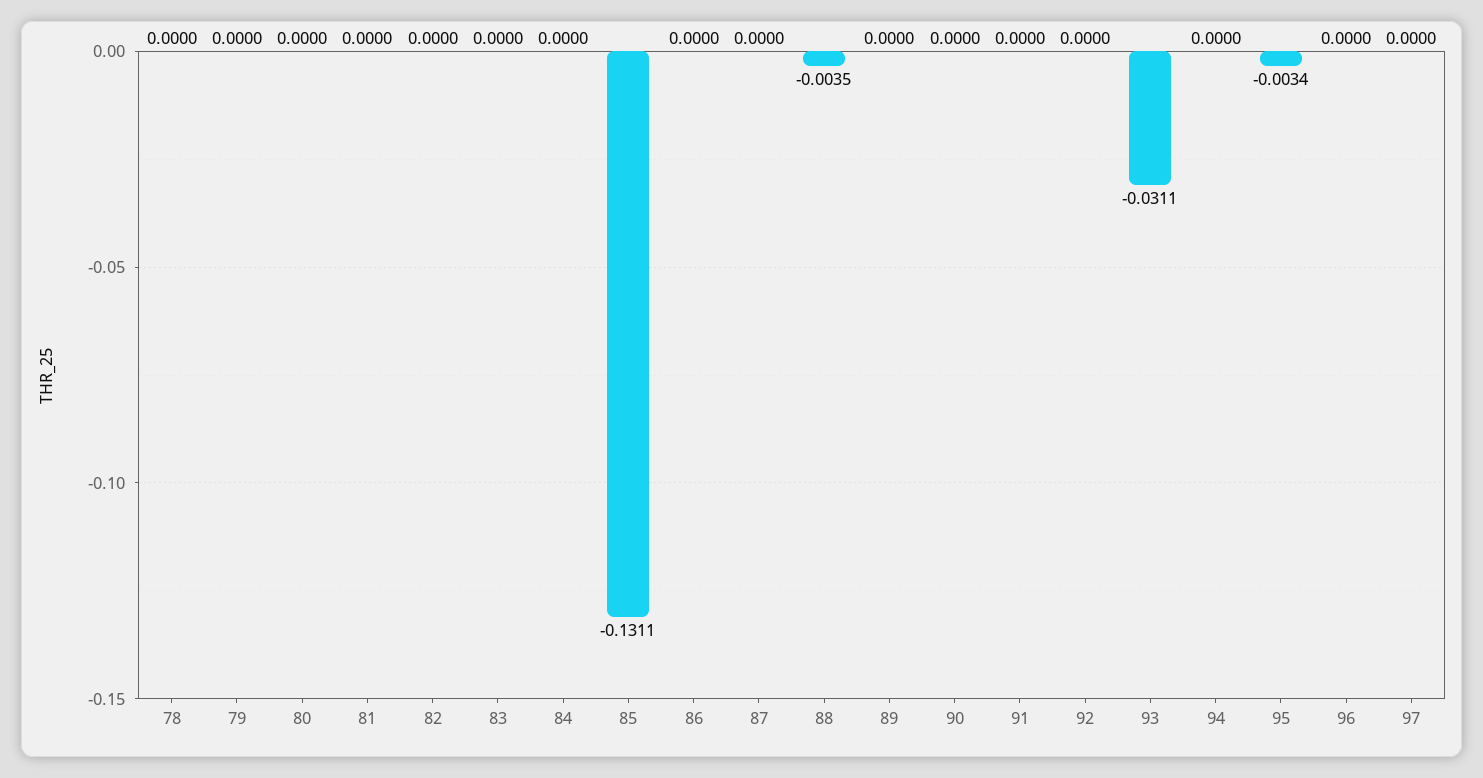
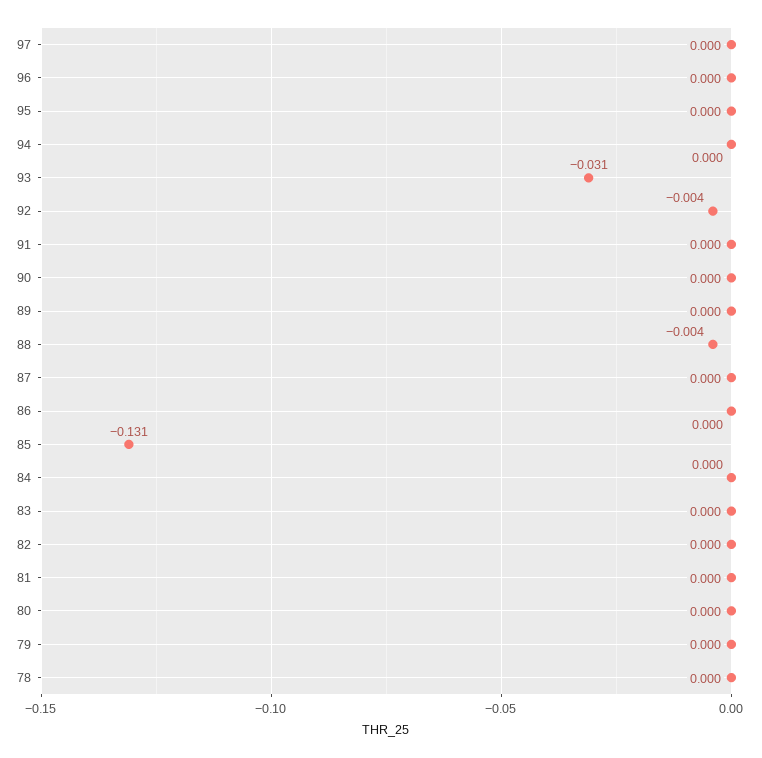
92: 0 -> -0.004
95: -0.0034 -> 0

